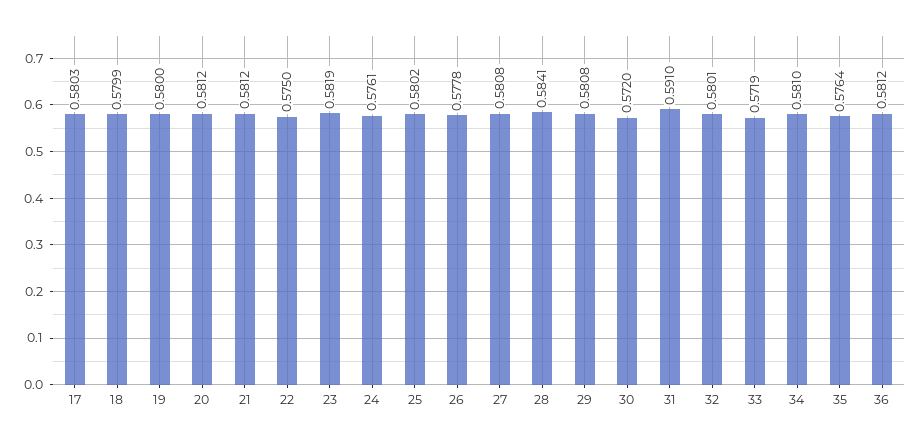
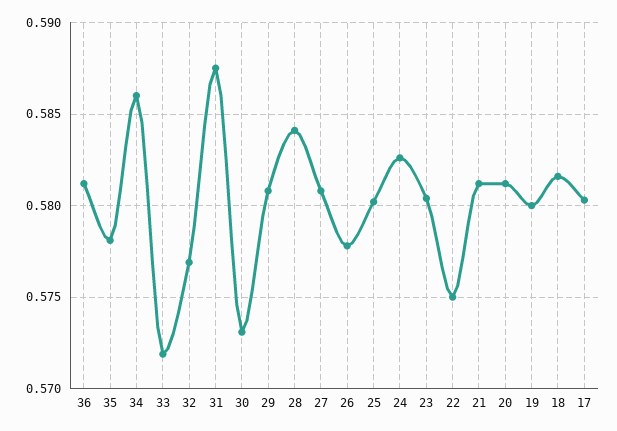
18: 0.5799 -> 0.5815
23: 0.5819 -> 0.5805
24: 0.5761 -> 0.5825
30: 0.572 -> 0.573
31: 0.591 -> 0.5875
32: 0.5801 -> 0.577
34: 0.581 -> 0.586
35: 0.5764 -> 0.578

